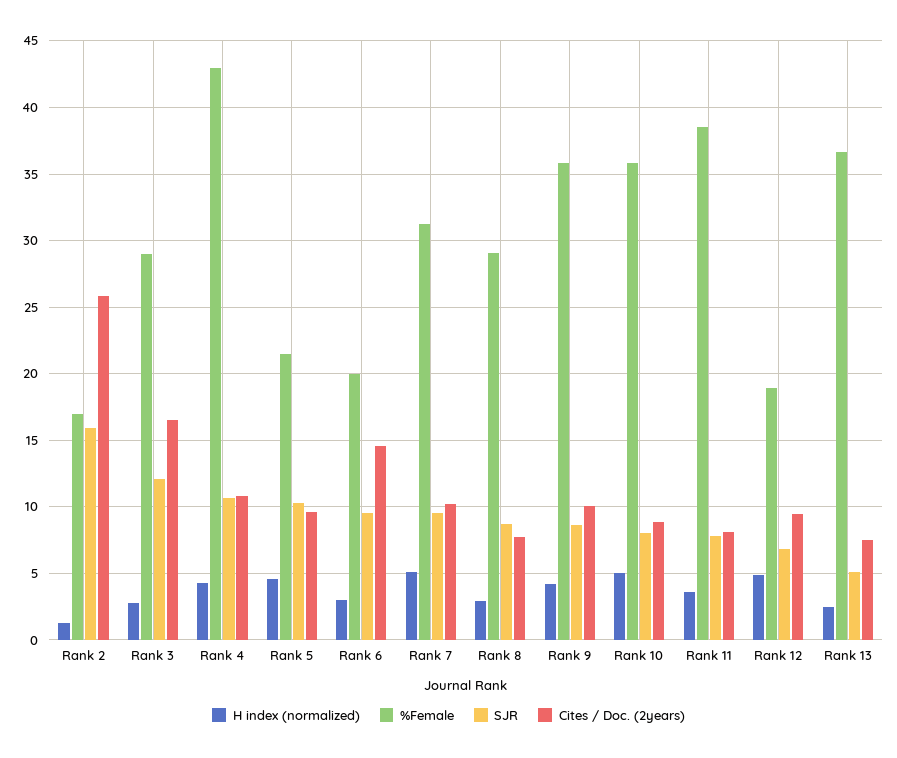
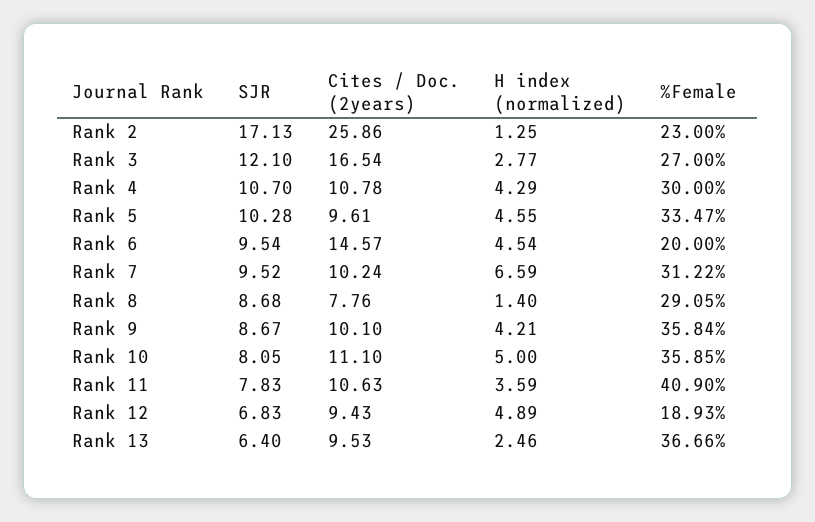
%Female, Rank 2: 17 -> 23
SJR, Rank 2: 16 -> 17.13
%Female, Rank 3: 29 -> 27
%Female, Rank 4: 43 -> 30
%Female, Rank 5: 21.5 -> 33.47
H index (normalized), Rank 6: 3 -> 4.54
H index (normalized), Rank 7: 5 -> 6.59
H index (normalized), Rank 8: 3 -> 1.4
Cites / Doc. (2years), Rank 10: 9 -> 11.1
%Female, Rank 11: 38.5 -> 40.9
Cites / Doc. (2years), Rank 11: 8 -> 10.63
SJR, Rank 13: 5 -> 6.4
Cites / Doc. (2years), Rank 13: 7.5 -> 9.53

